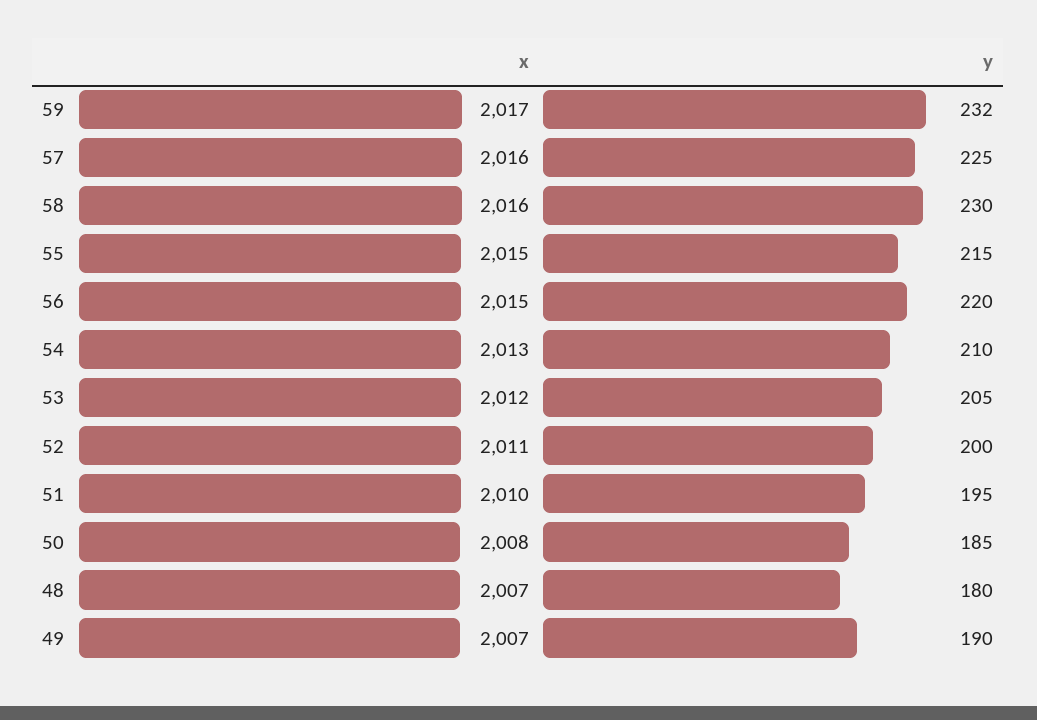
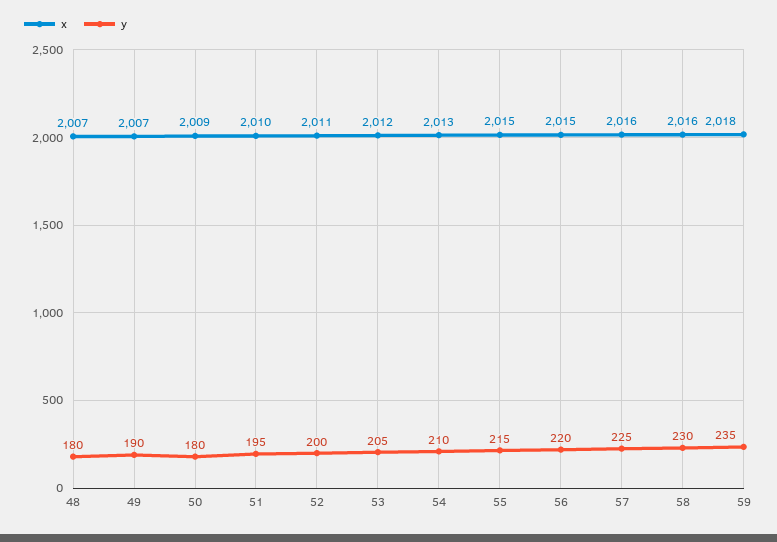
x, 59: 2017 -> 2018
y, 59: 232 -> 235
x, 50: 2008 -> 2009
y, 50: 185 -> 180

